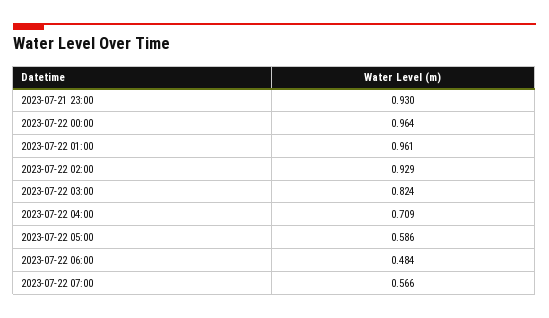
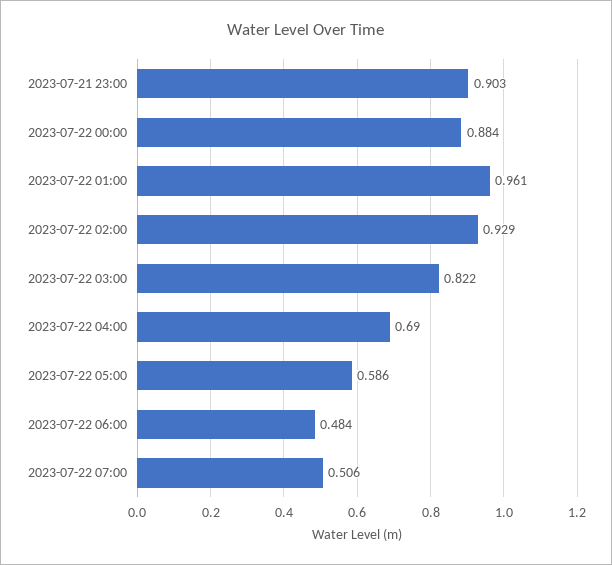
2023-07-21 23:00: 0.93 -> 0.903
2023-07-22 00:00: 0.964 -> 0.884
2023-07-22 03:00: 0.824 -> 0.822
2023-07-22 04:00: 0.709 -> 0.69
2023-07-22 07:00: 0.566 -> 0.506

